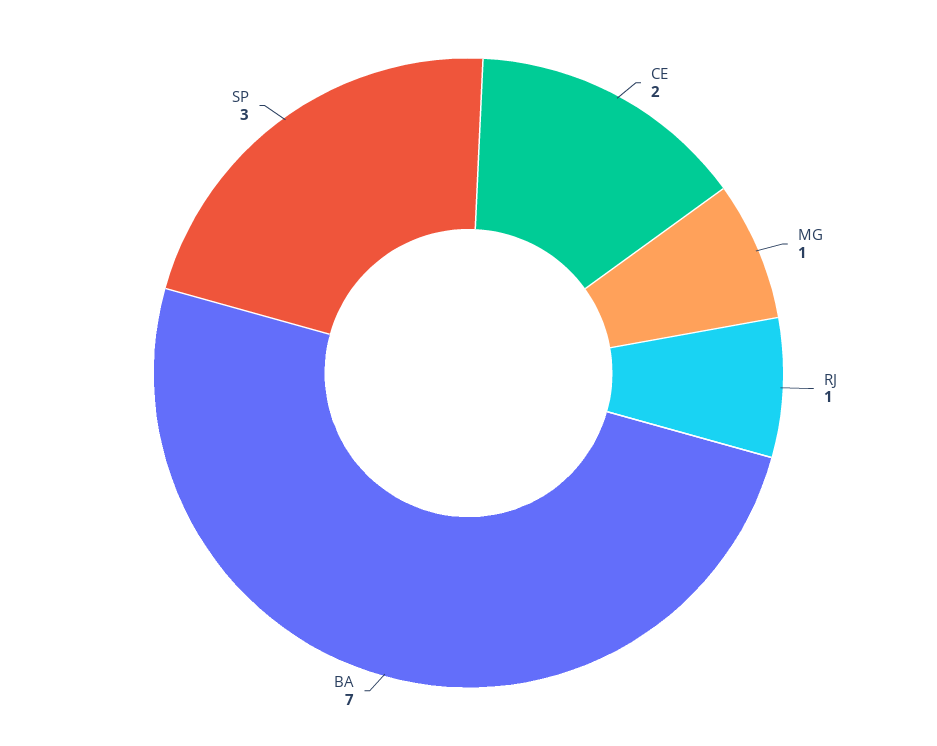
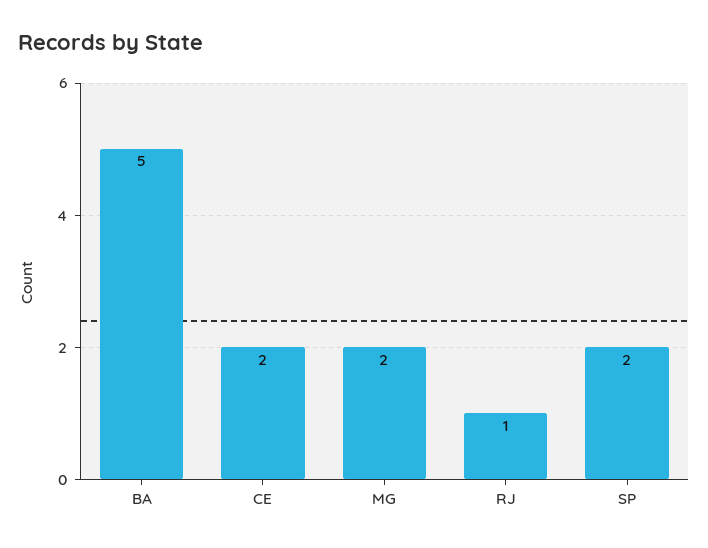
MG: 1 -> 2
BA: 7 -> 5
SP: 3 -> 2

